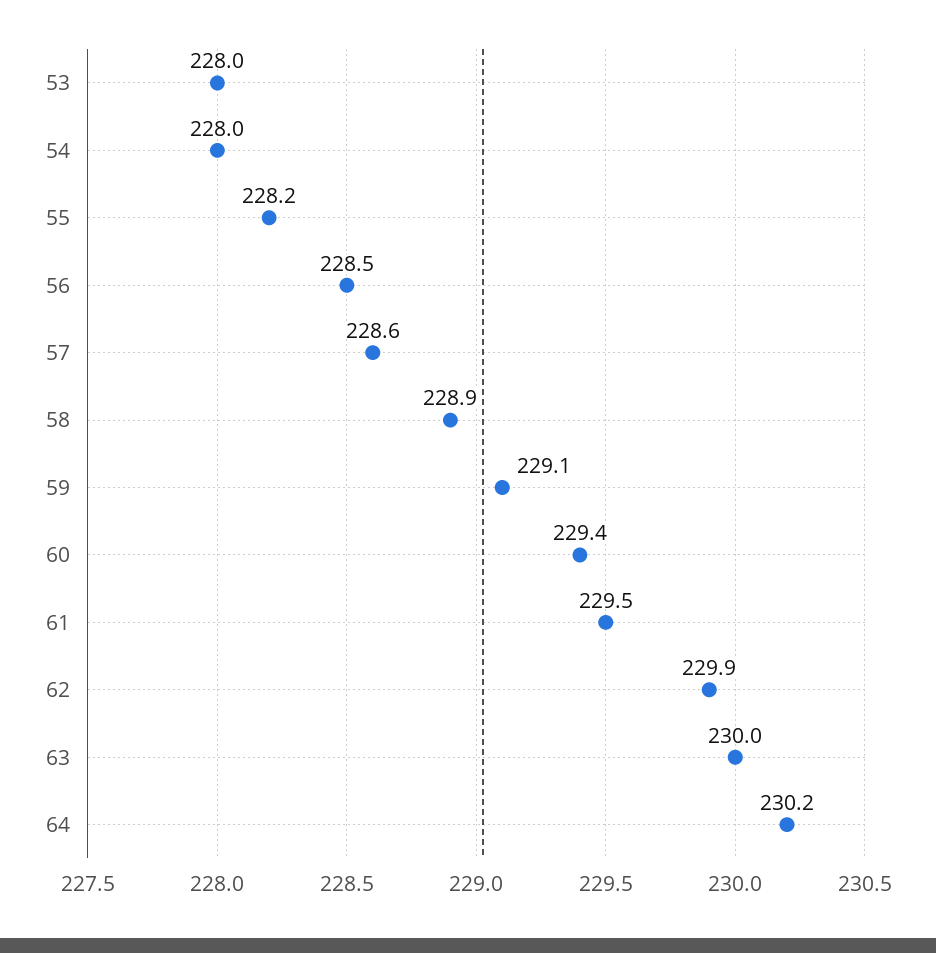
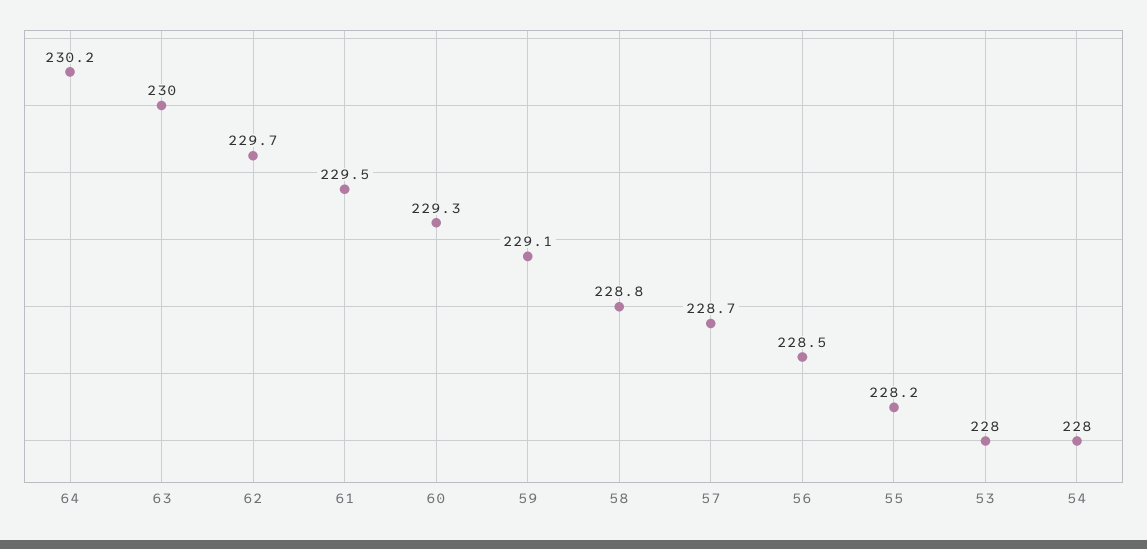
57: 228.6 -> 228.7
58: 228.9 -> 228.8
60: 229.4 -> 229.3
62: 229.9 -> 229.7

